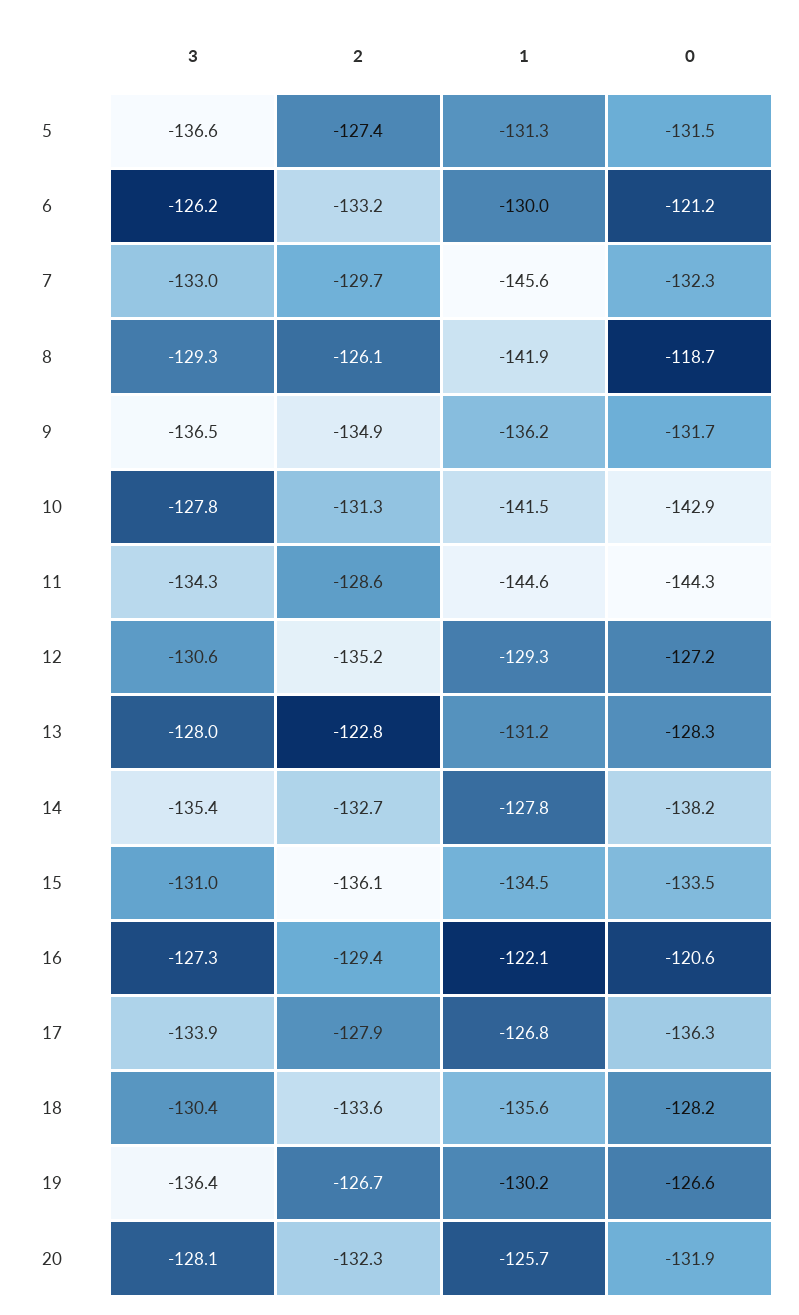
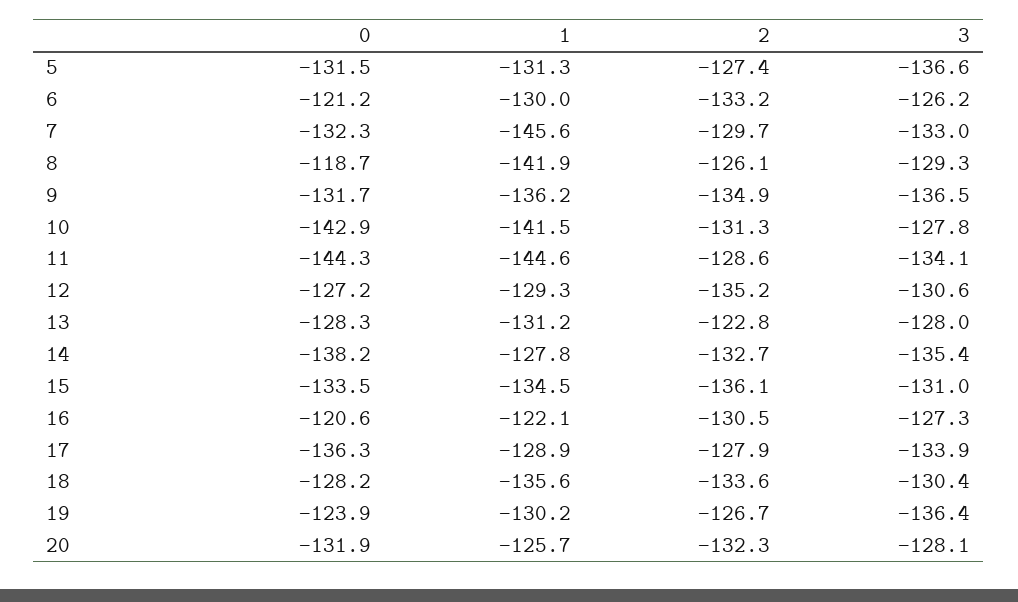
3, 11: -134.3 -> -134.1
2, 16: -129.4 -> -130.5
1, 17: -126.8 -> -128.9
0, 19: -126.6 -> -123.9

